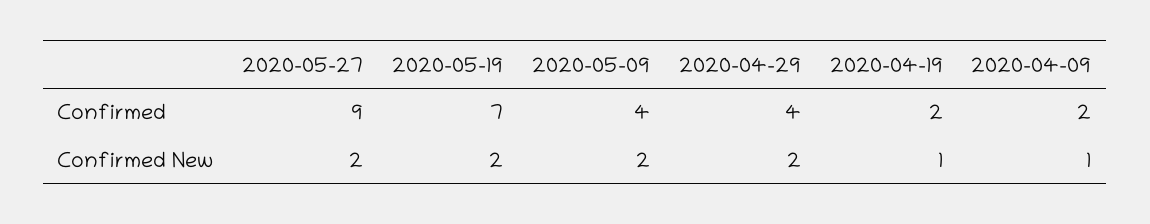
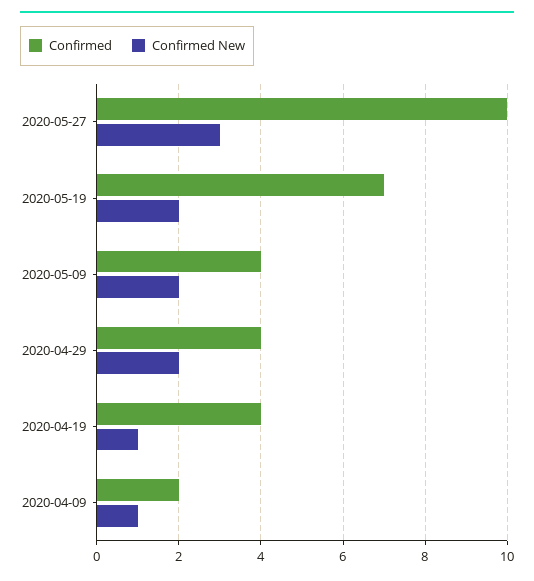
Confirmed, 2020-05-27: 9 -> 10
Confirmed, 2020-04-19: 2 -> 4
Confirmed New, 2020-05-27: 2 -> 3

